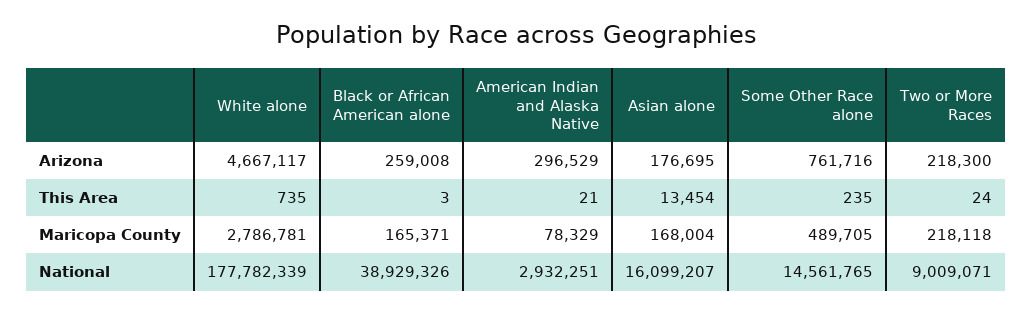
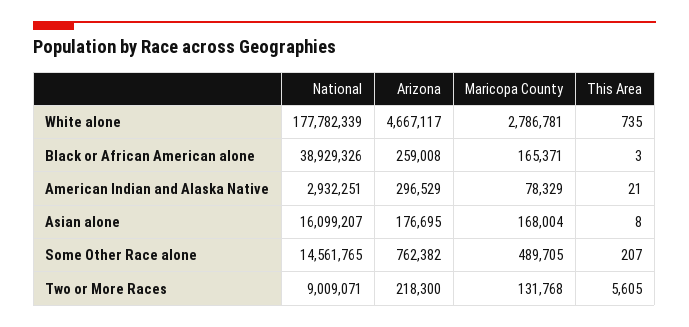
Some Other Race alone, Arizona: 761716 -> 762382
Asian alone, This Area: 13454 -> 8
Some Other Race alone, This Area: 235 -> 207
Two or More Races, This Area: 24 -> 5605
Two or More Races, Maricopa County: 218118 -> 131768

